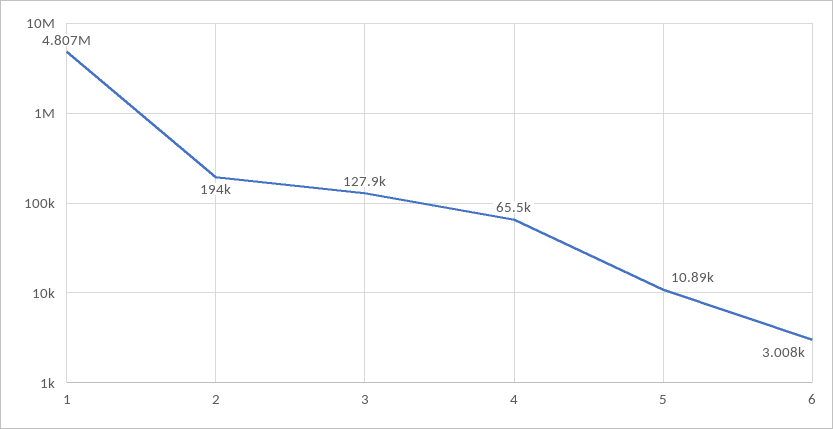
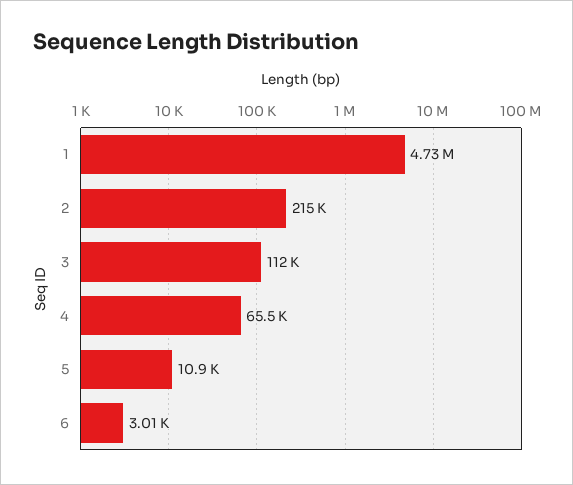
1: 4807000 -> 4730000
2: 194000 -> 215000
3: 127900 -> 112000

